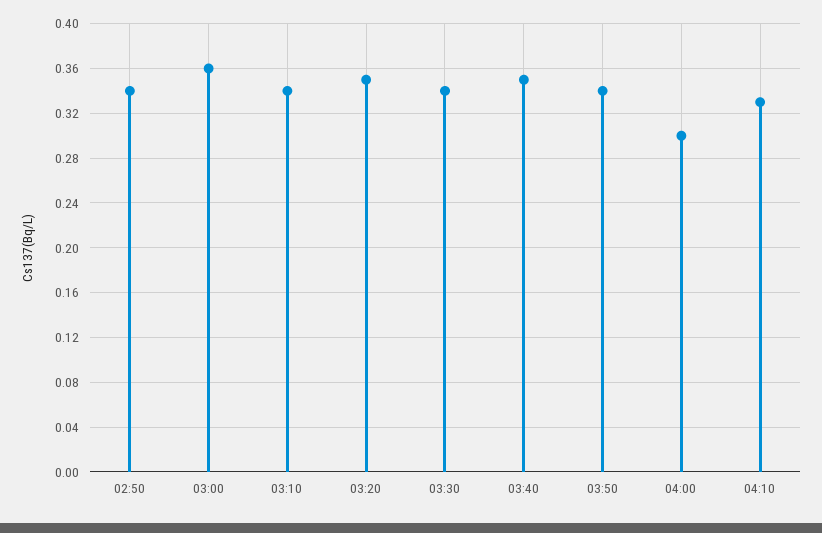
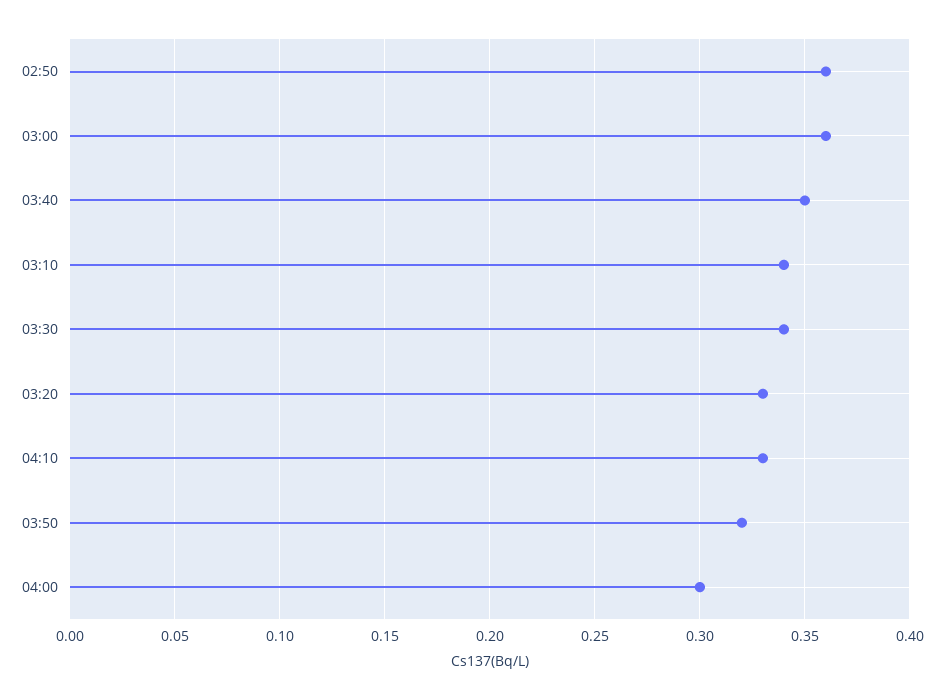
02:50: 0.34 -> 0.36
03:20: 0.35 -> 0.33
03:50: 0.34 -> 0.32

